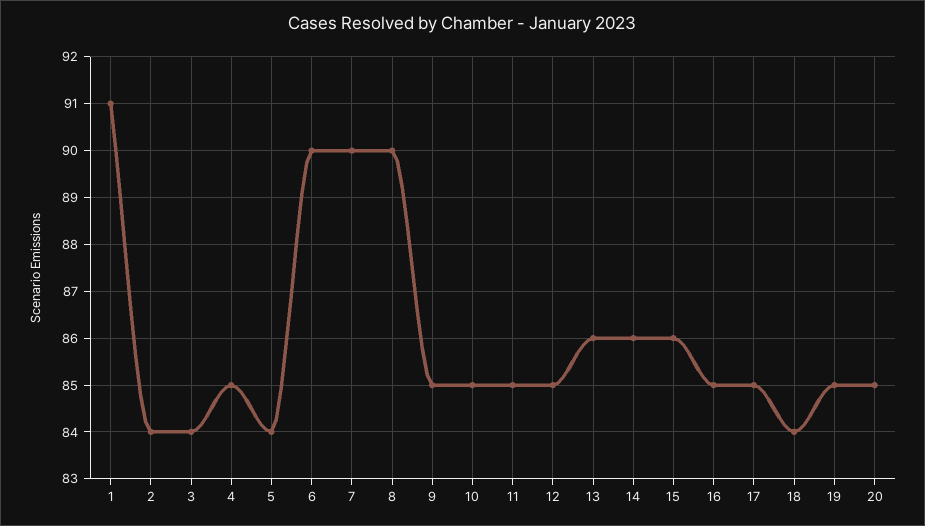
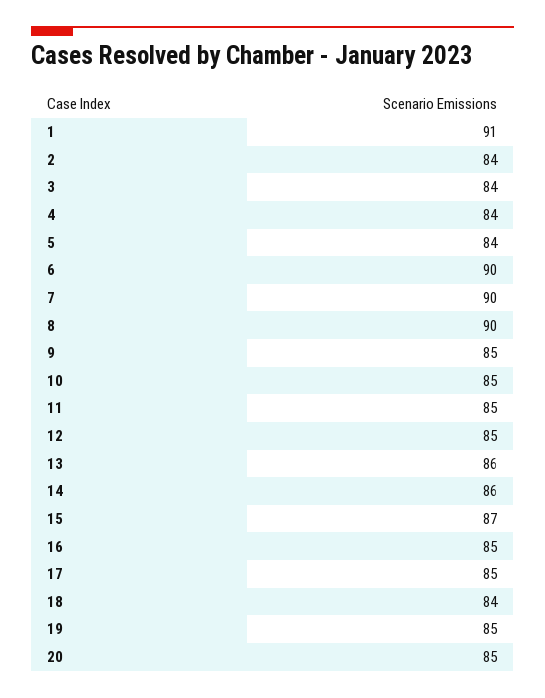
4: 85 -> 84
15: 86 -> 87

